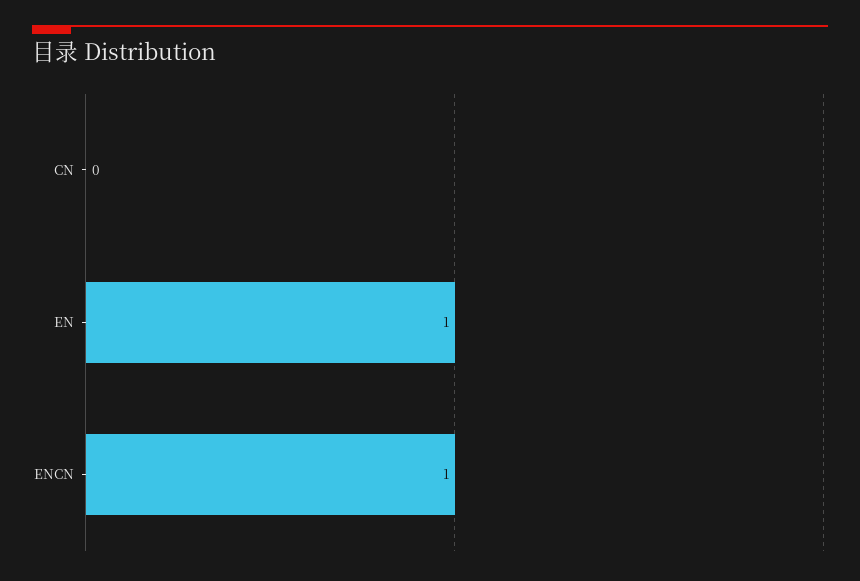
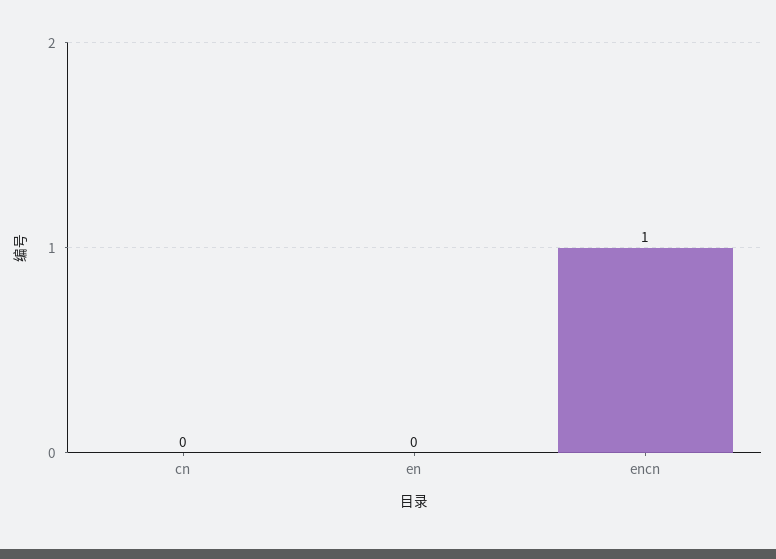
EN: 1 -> 0

